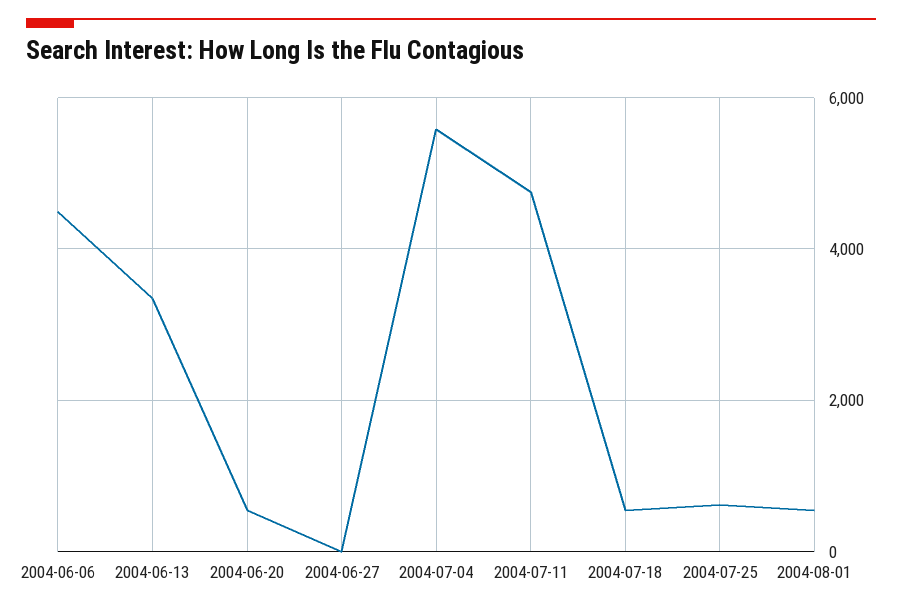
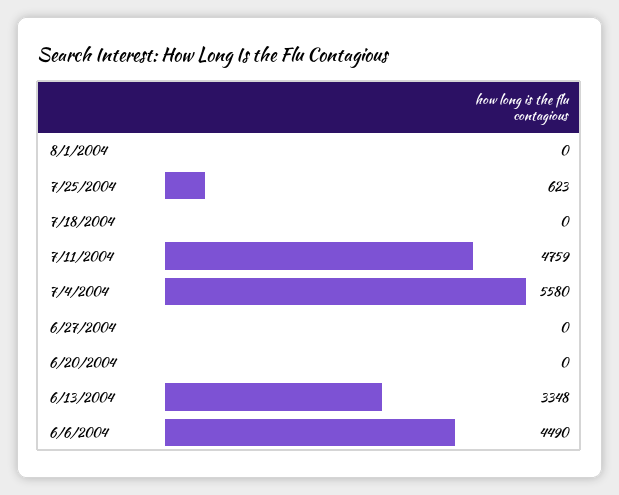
2004-06-20: 600 -> 0
2004-07-18: 600 -> 0
2004-08-01: 600 -> 0

